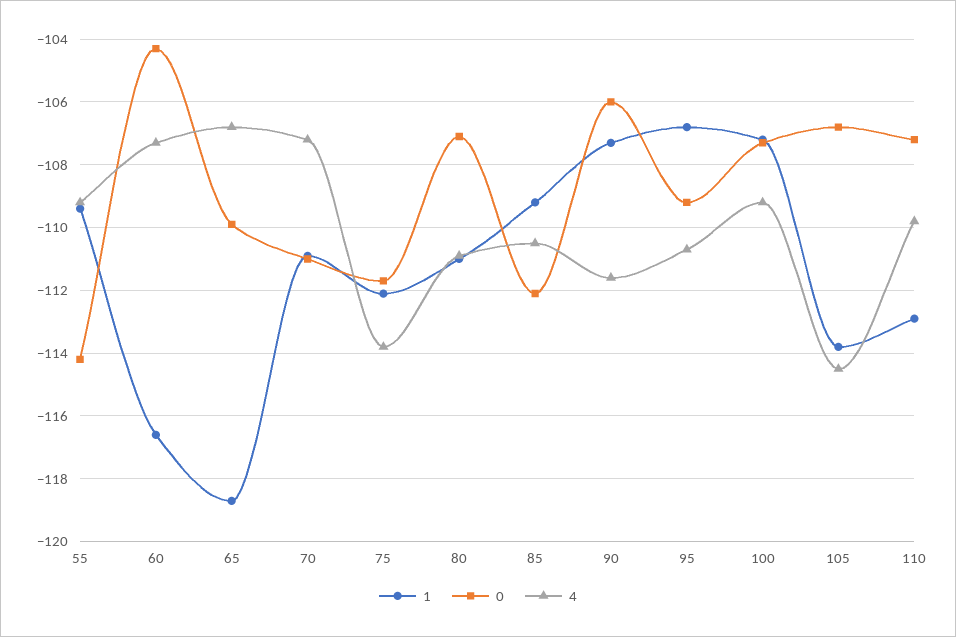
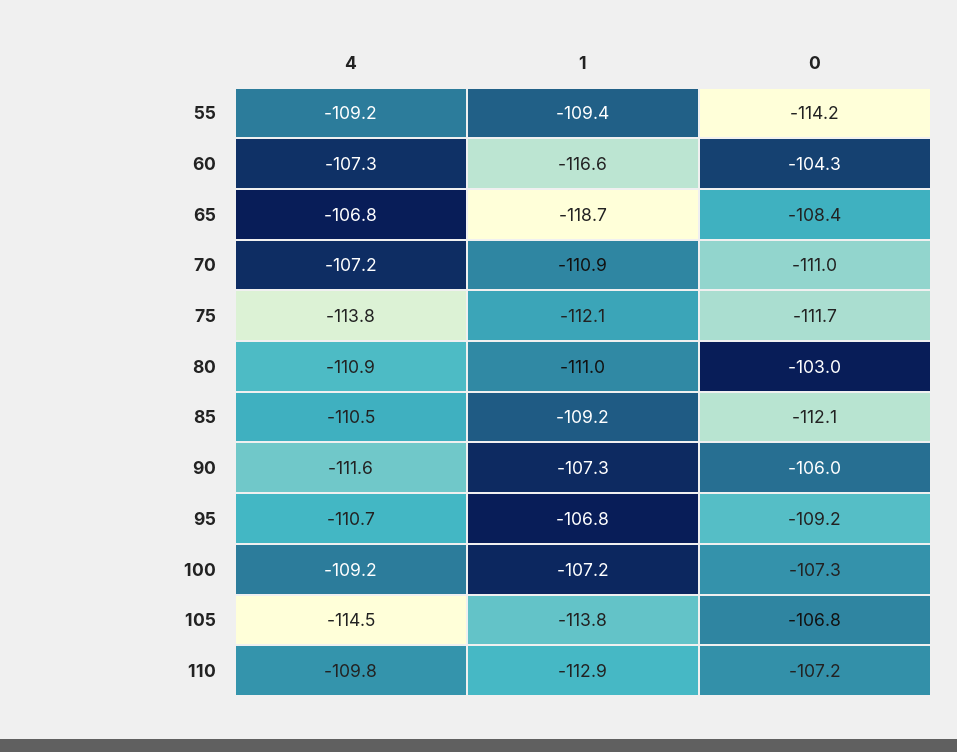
0, 65: -110 -> -108.4
0, 80: -107 -> -103

